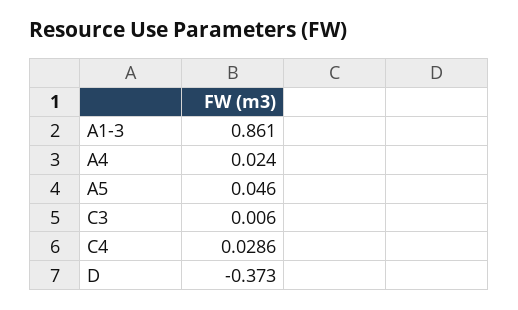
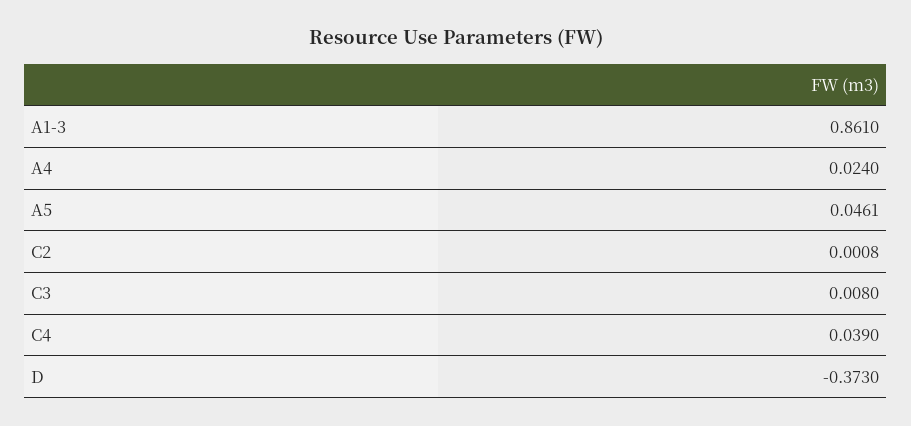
A5: 0.046 -> 0.0461
C3: 0.006 -> 0.008
C4: 0.0286 -> 0.039
C2: none -> 0.0008

